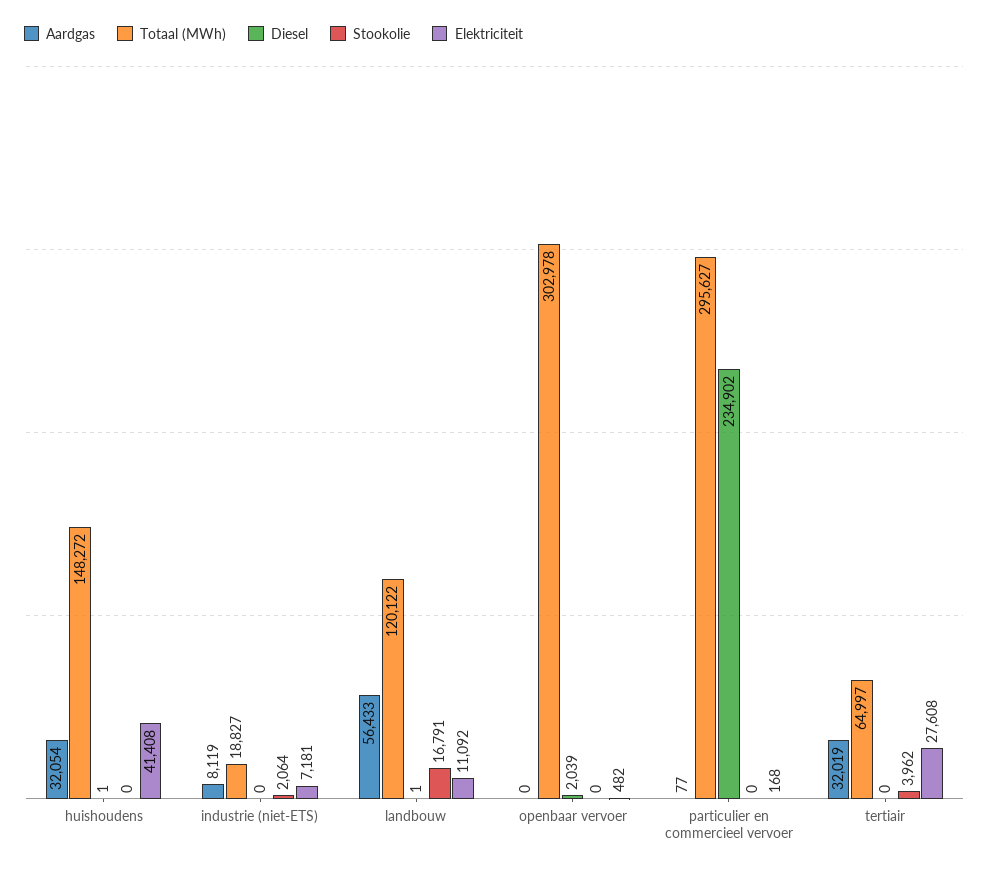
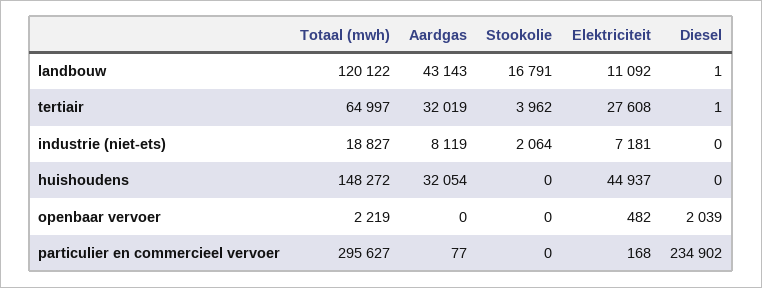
Diesel, huishoudens: 1 -> 0
Elektriciteit, huishoudens: 41408 -> 44937
Aardgas, landbouw: 56433 -> 43143
Totaal (MWh), openbaar vervoer: 302978 -> 2219
Diesel, tertiair: 0 -> 1

